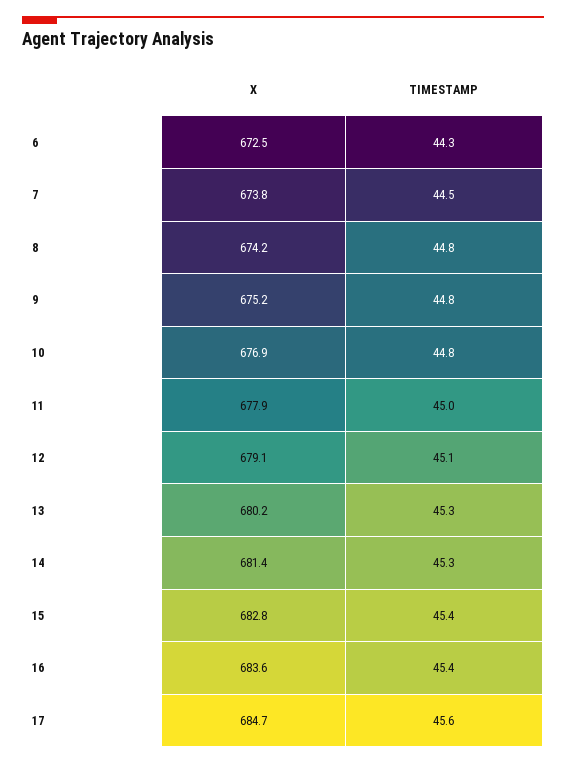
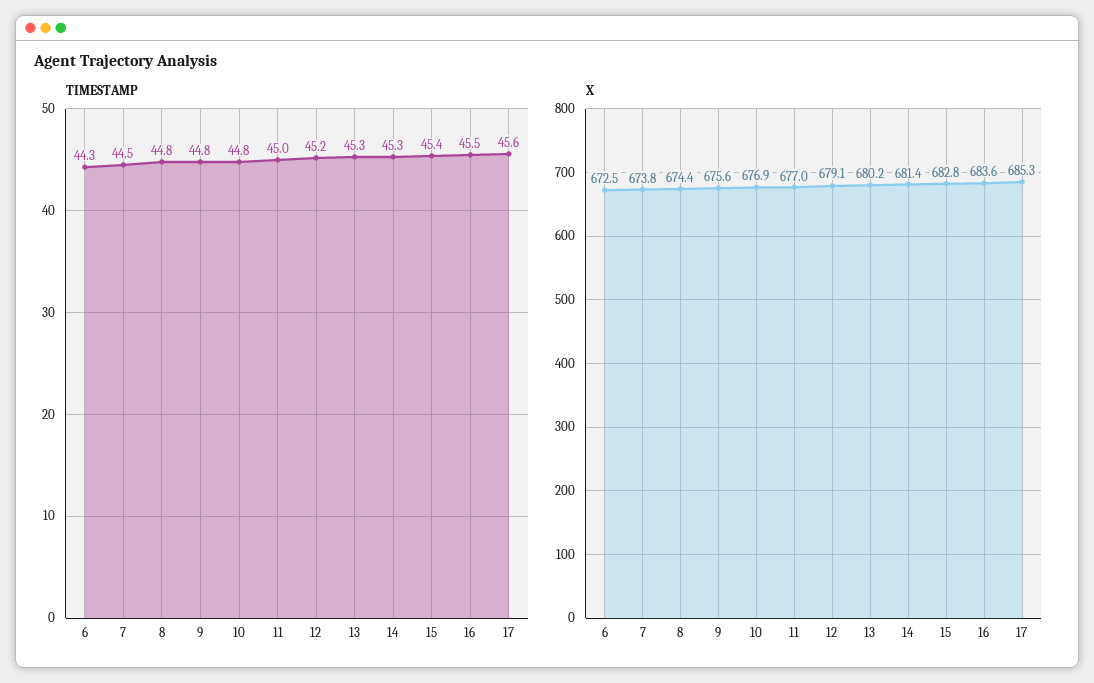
X, 8: 674.2 -> 674.4
X, 9: 675.2 -> 675.6
X, 11: 677.9 -> 677
TIMESTAMP, 12: 45.1 -> 45.2
TIMESTAMP, 16: 45.4 -> 45.5
X, 17: 684.7 -> 685.3

